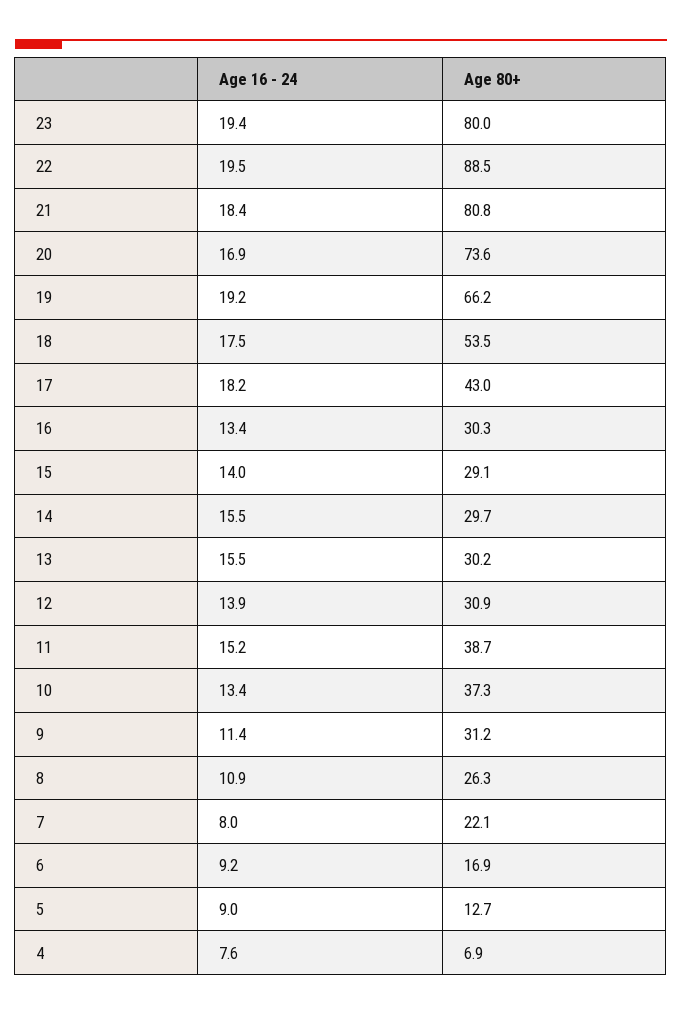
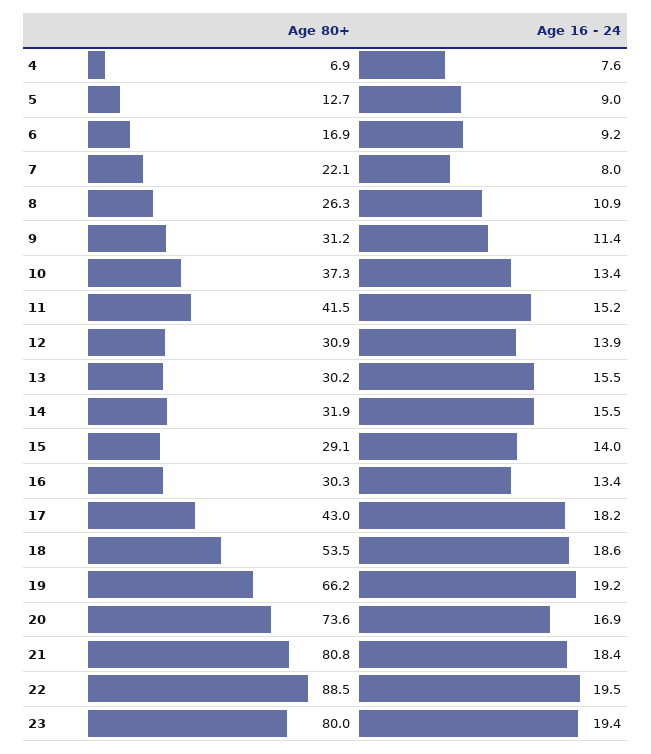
Age 16 - 24, 18: 17.5 -> 18.6
Age 80+, 14: 29.7 -> 31.9
Age 80+, 11: 38.7 -> 41.5

